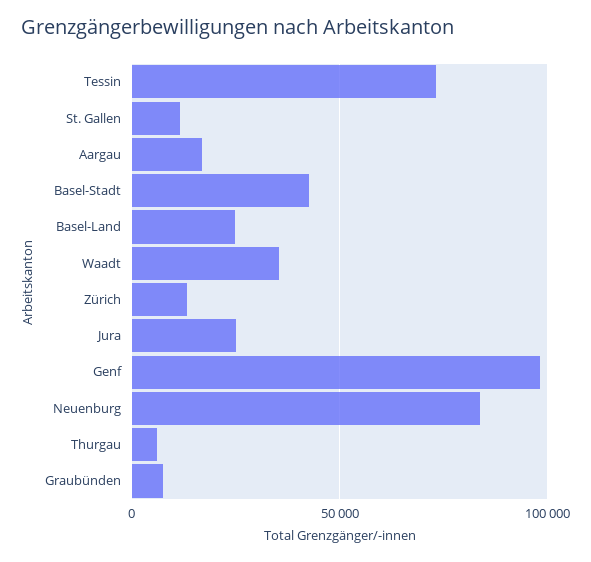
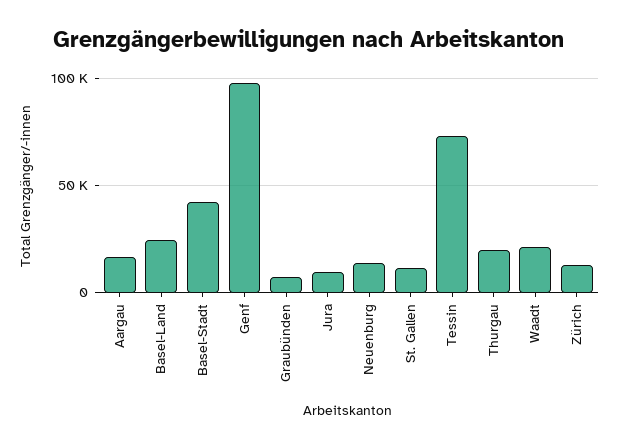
Waadt: 35000 -> 20000
Jura: 25000 -> 10000
Neuenburg: 85000 -> 15000
Thurgau: 5000 -> 20000

